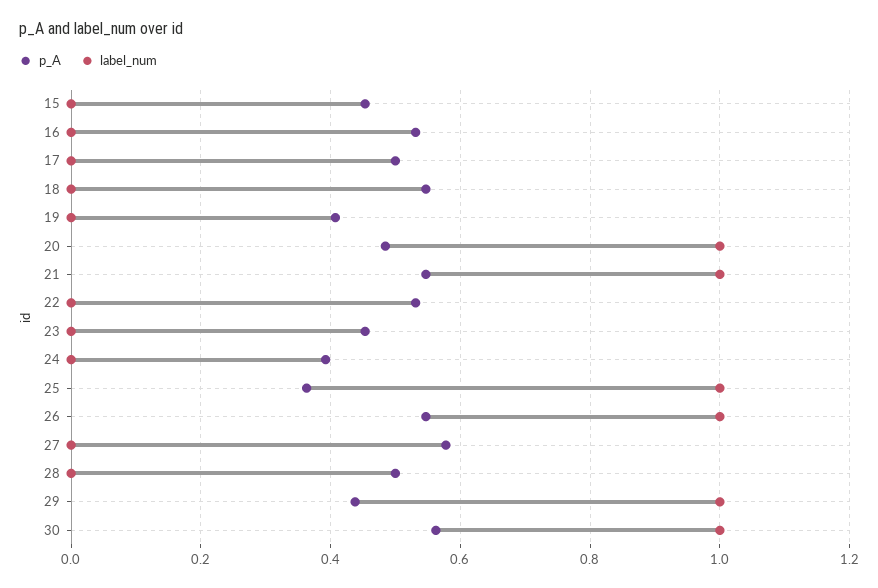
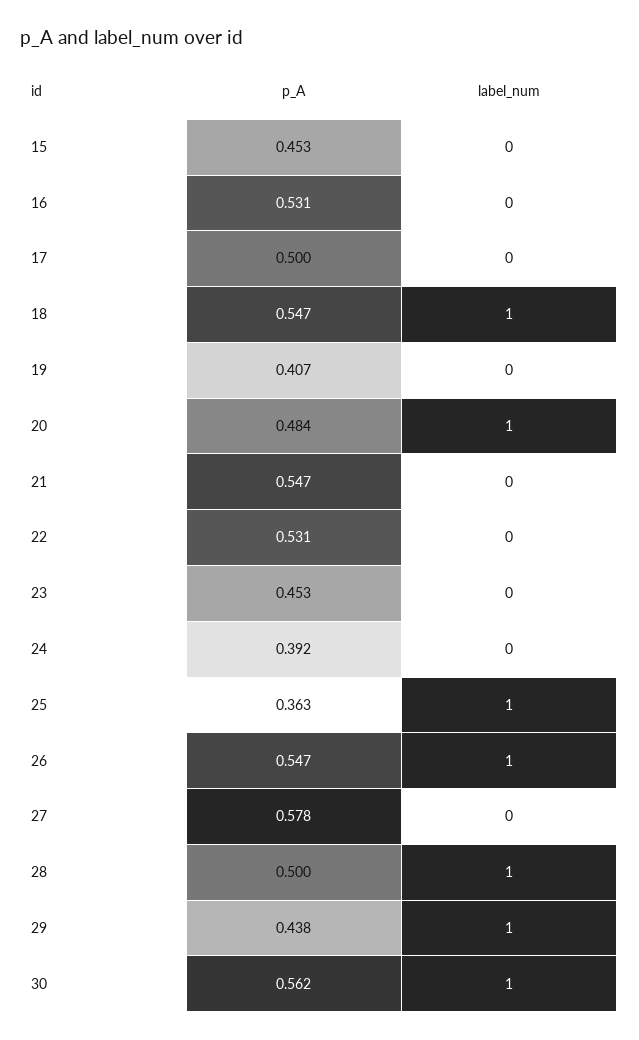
label_num, 18: 0 -> 1
label_num, 21: 1 -> 0
label_num, 28: 0 -> 1

